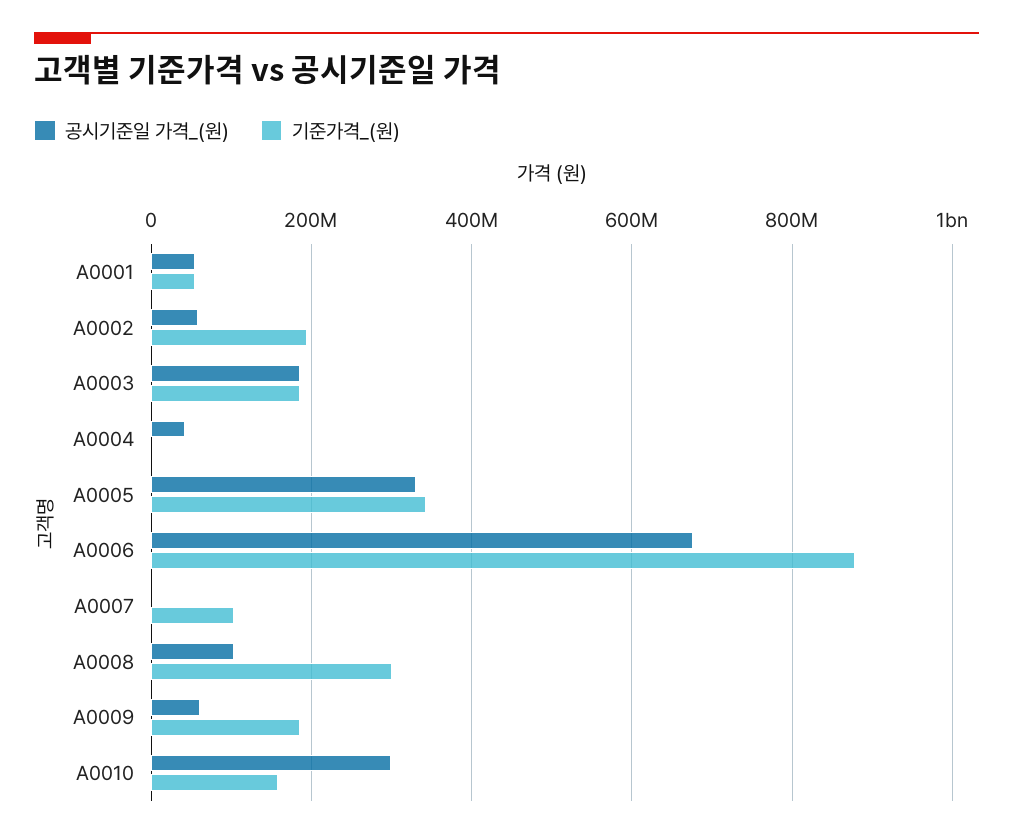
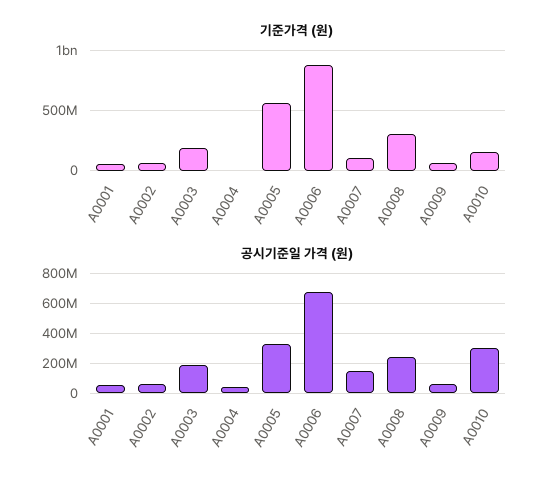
기준가격_(원), A0002: 200000000 -> 50000000
기준가격_(원), A0005: 340000000 -> 550000000
공시기준일 가격_(원), A0007: 0 -> 150000000
공시기준일 가격_(원), A0008: 100000000 -> 250000000
기준가격_(원), A0009: 180000000 -> 50000000

